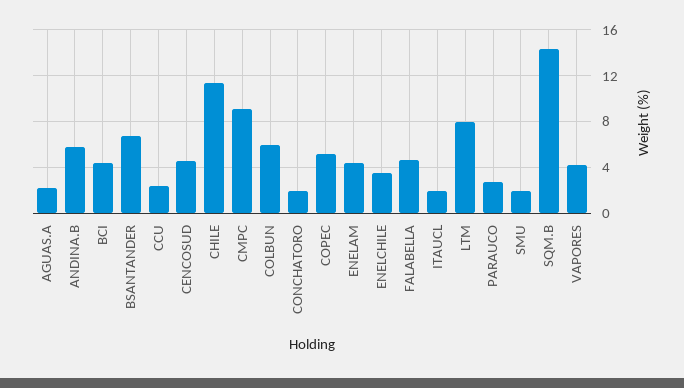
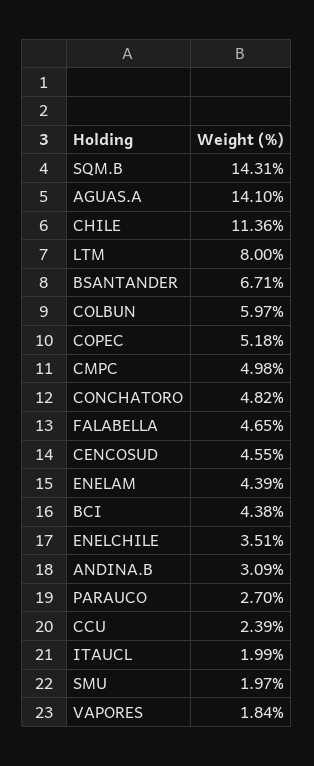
AGUAS.A: 2 -> 14.1
ANDINA.B: 6 -> 3.09
CMPC: 9 -> 4.98
CONCHATORO: 2 -> 4.82
VAPORES: 4 -> 1.84

